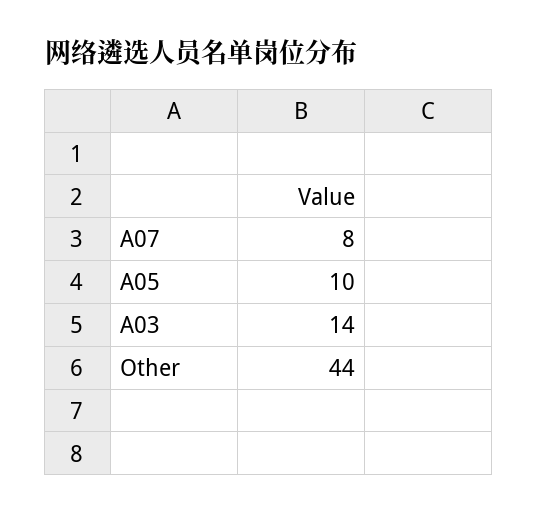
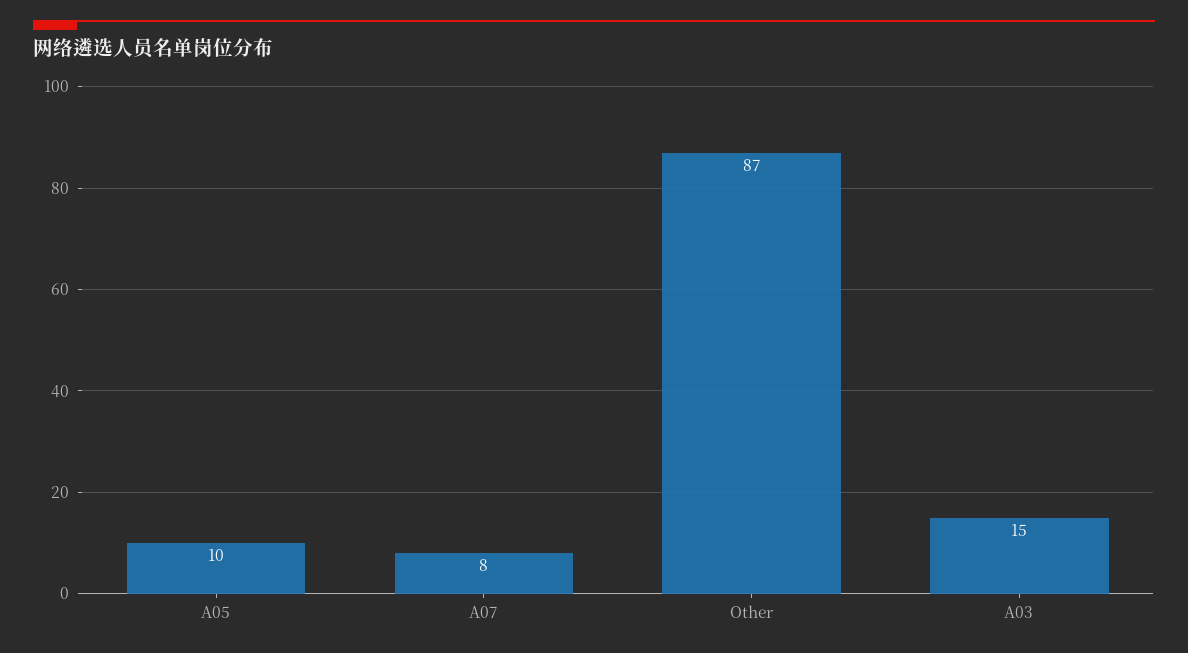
A03: 14 -> 15
Other: 44 -> 87

